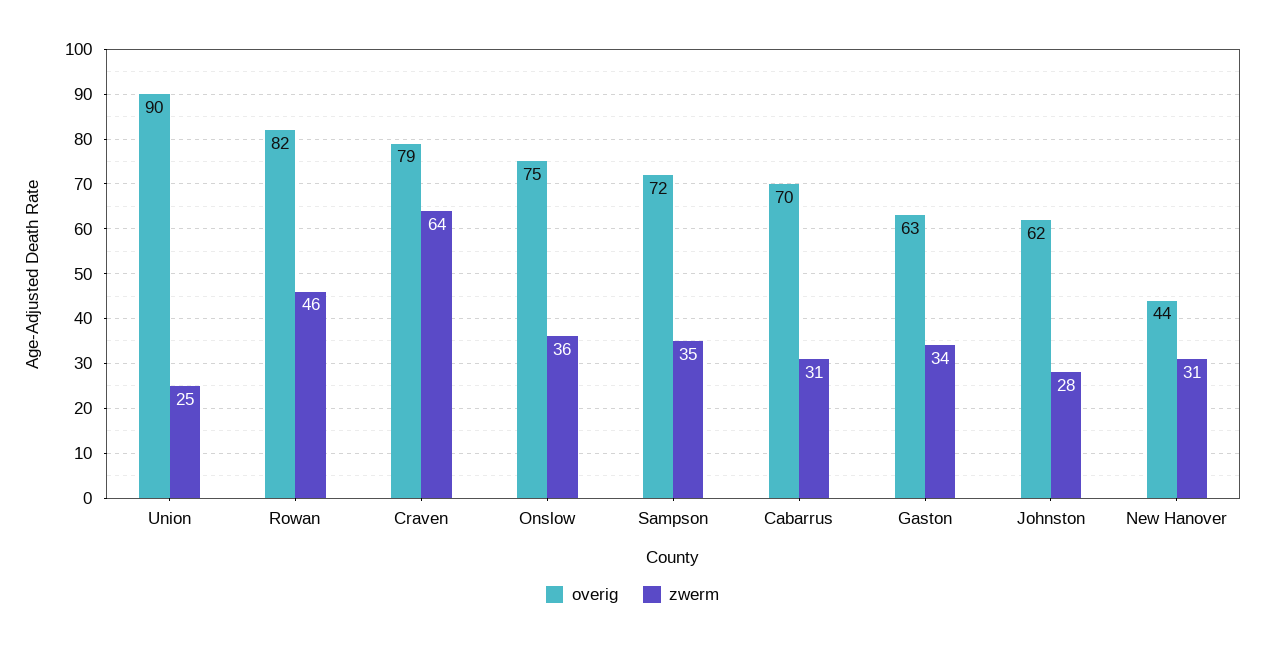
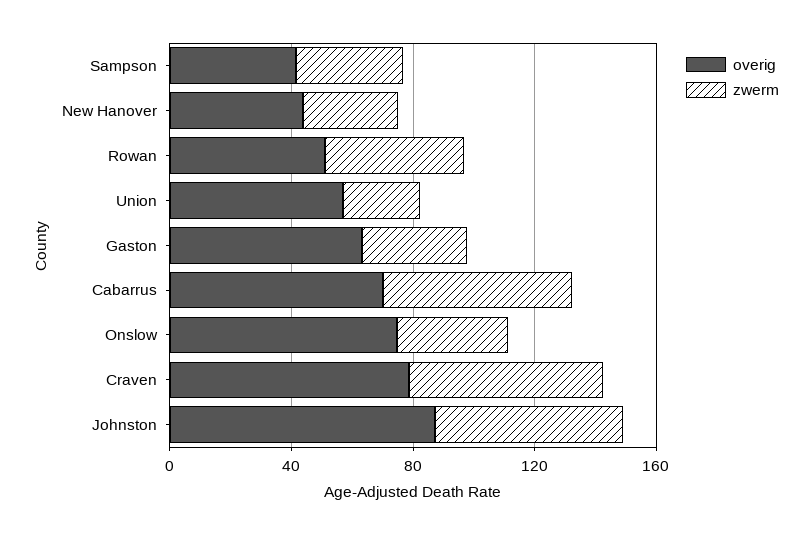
overig, Union: 90 -> 60
overig, Rowan: 82 -> 50
overig, Sampson: 72 -> 40
zwerm, Cabarrus: 31 -> 60
overig, Johnston: 62 -> 90
zwerm, Johnston: 28 -> 60

